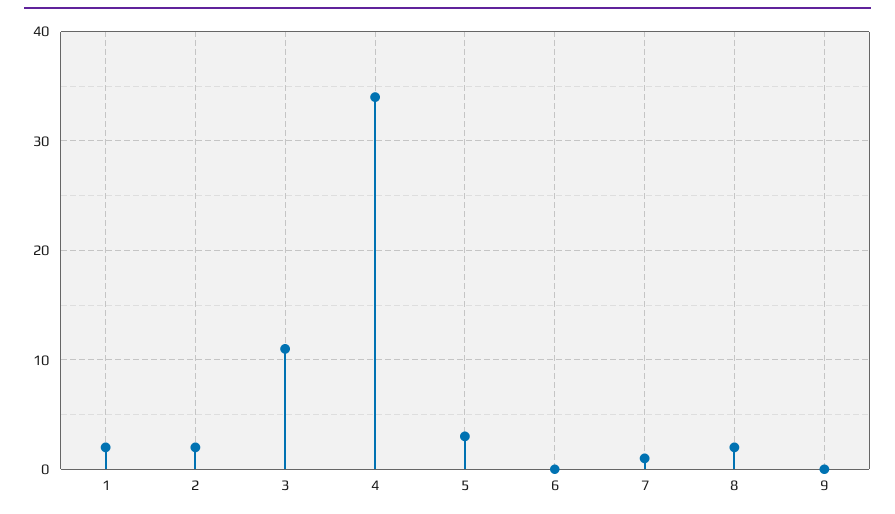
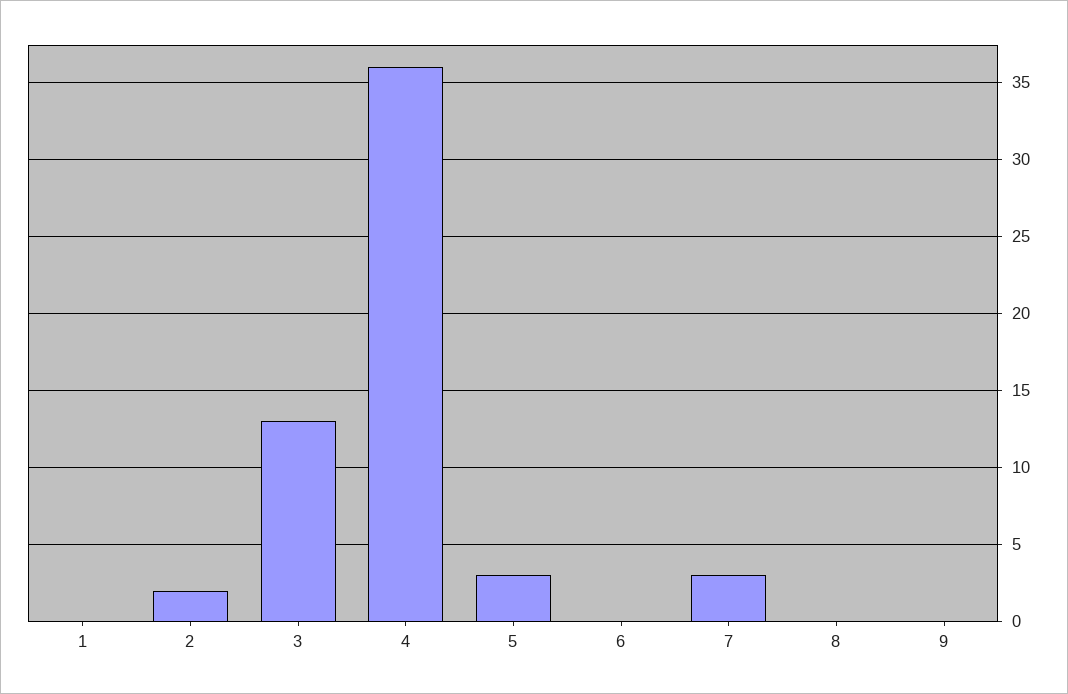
1: 2 -> 0
3: 11 -> 13
4: 34 -> 36
7: 1 -> 3
8: 2 -> 0

